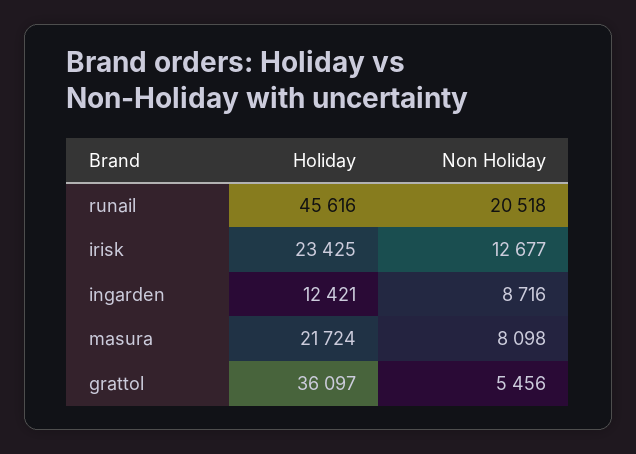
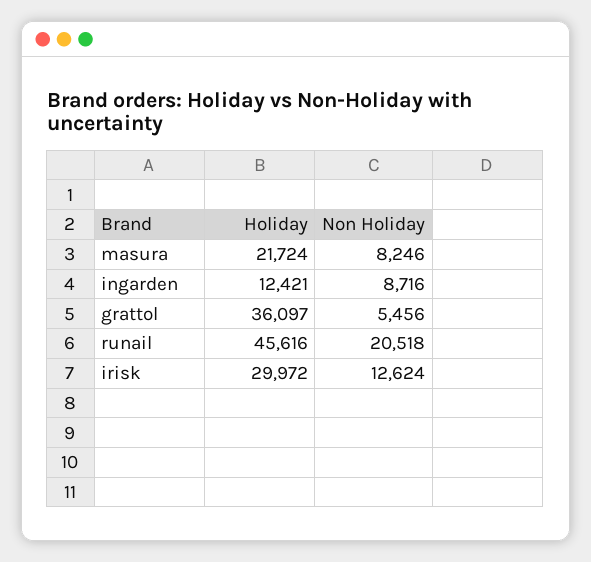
Holiday, irisk: 23425 -> 29972
Non Holiday, irisk: 12677 -> 12624
Non Holiday, masura: 8098 -> 8246

